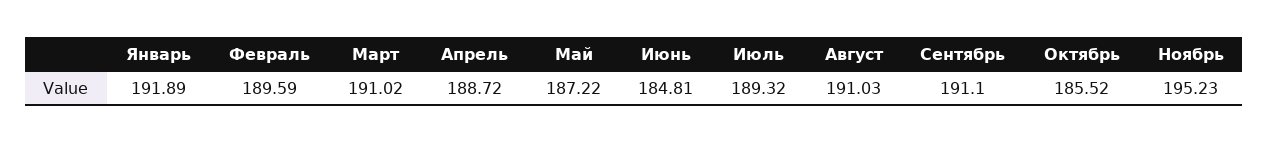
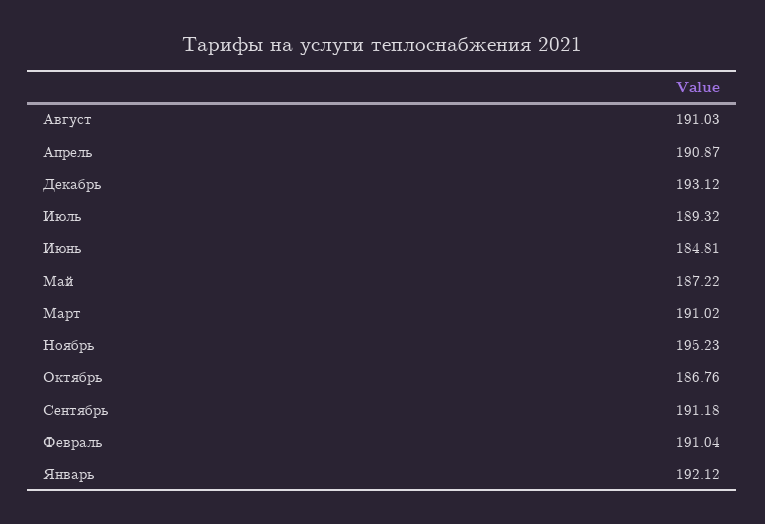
Январь: 191.89 -> 192.12
Февраль: 189.59 -> 191.04
Апрель: 188.72 -> 190.87
Сентябрь: 191.1 -> 191.18
Октябрь: 185.52 -> 186.76
Декабрь: none -> 193.12

